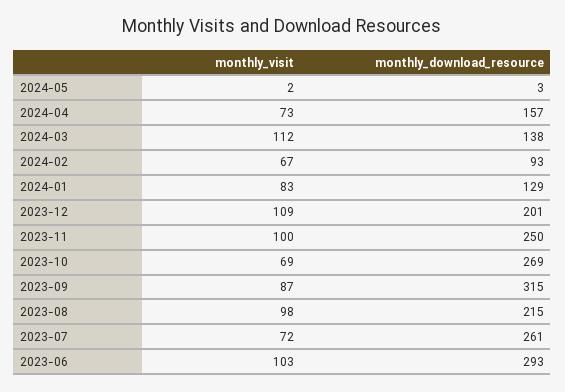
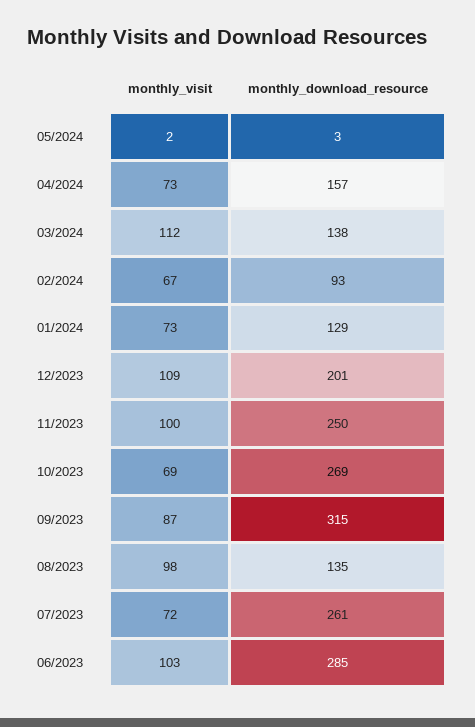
monthly_visit, 2024-01: 83 -> 73
monthly_download_resource, 2023-08: 215 -> 135
monthly_download_resource, 2023-06: 293 -> 285

